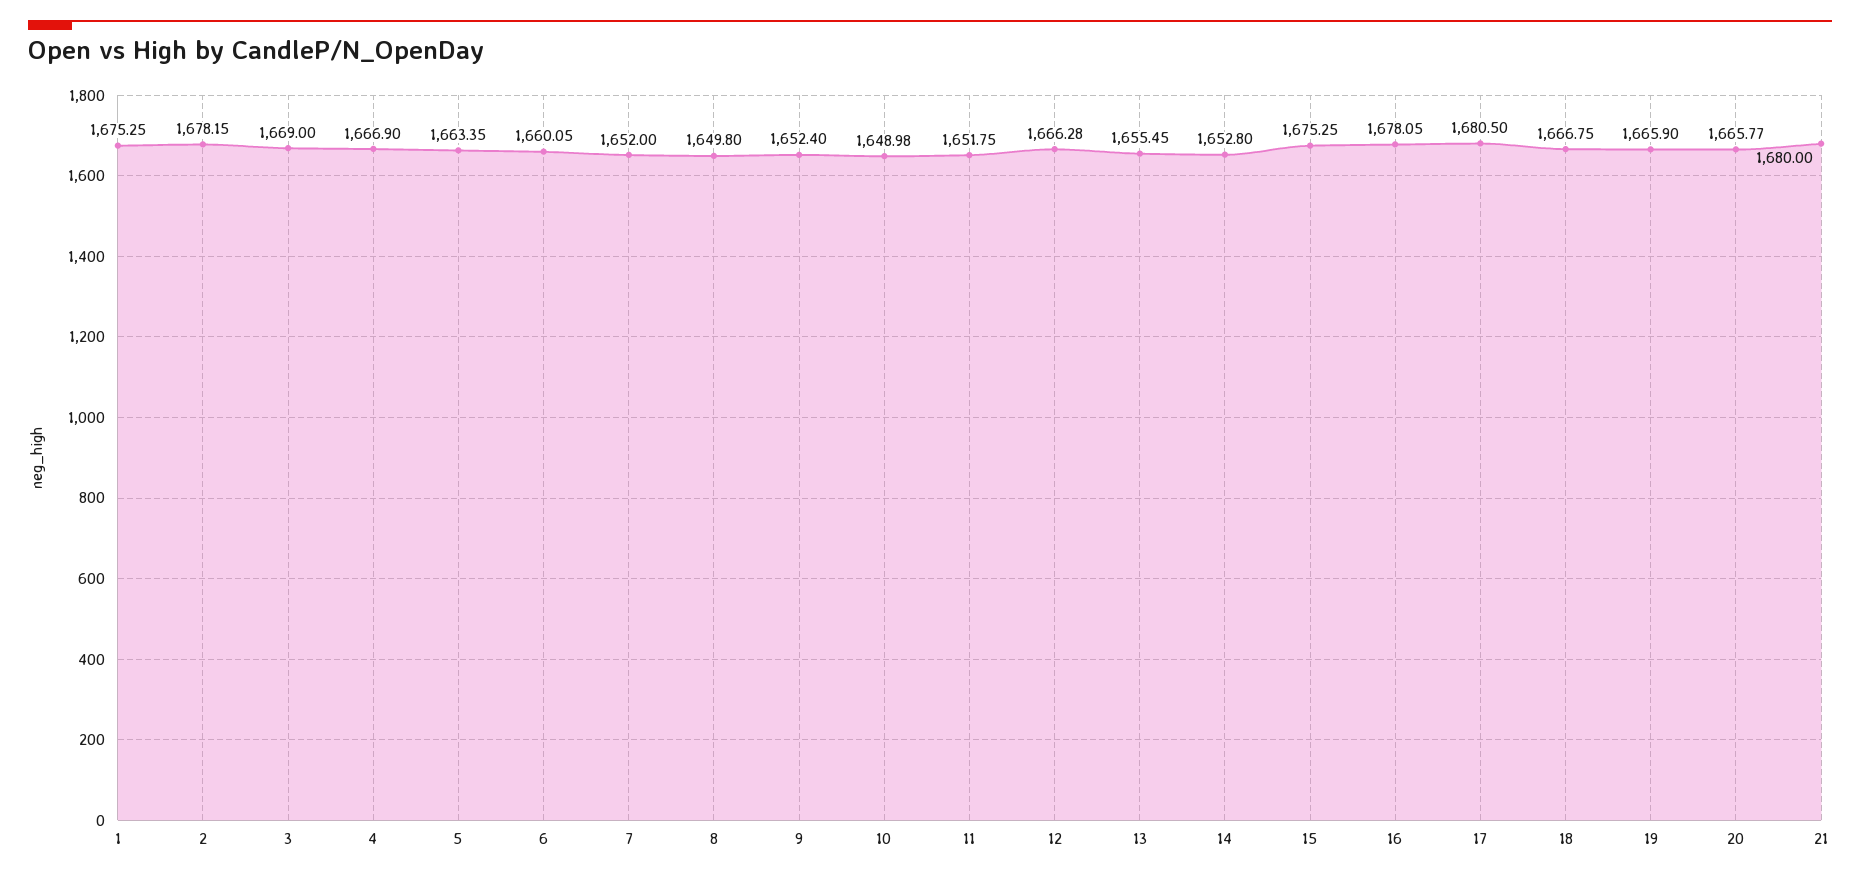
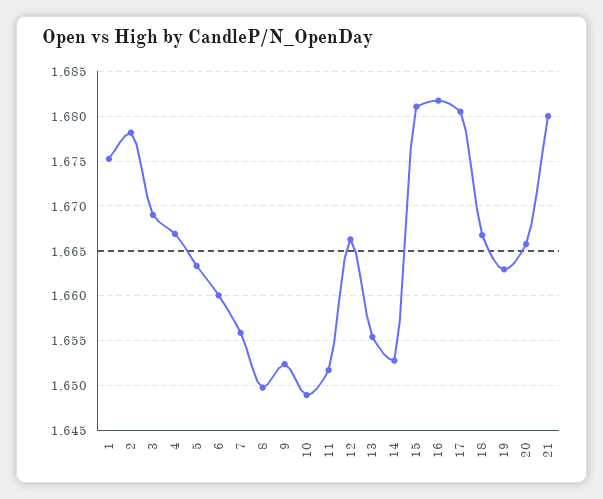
7: 1652 -> 1656
15: 1675.25 -> 1681
16: 1678.05 -> 1682
19: 1665.9 -> 1663

